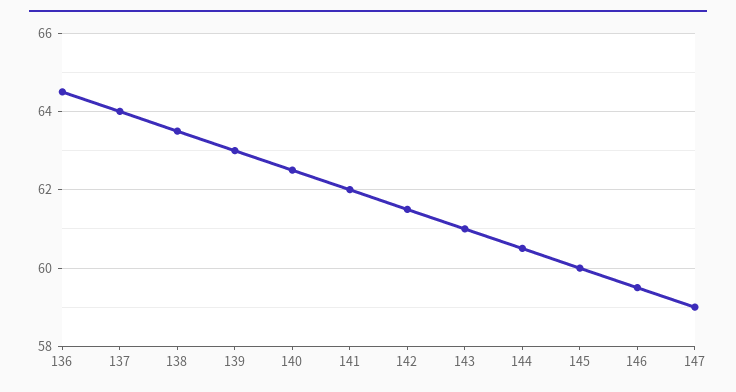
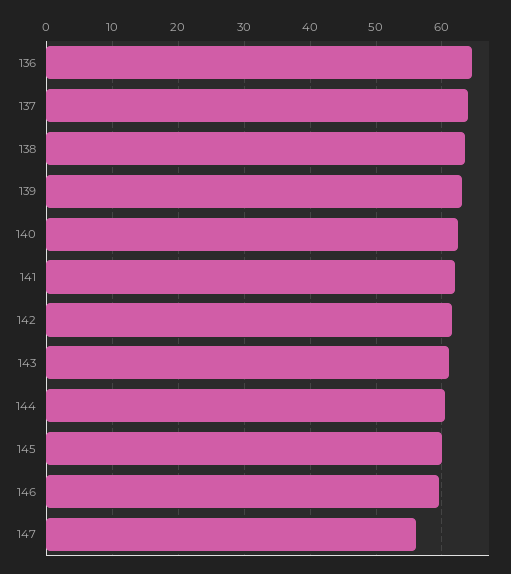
147: 59 -> 56

